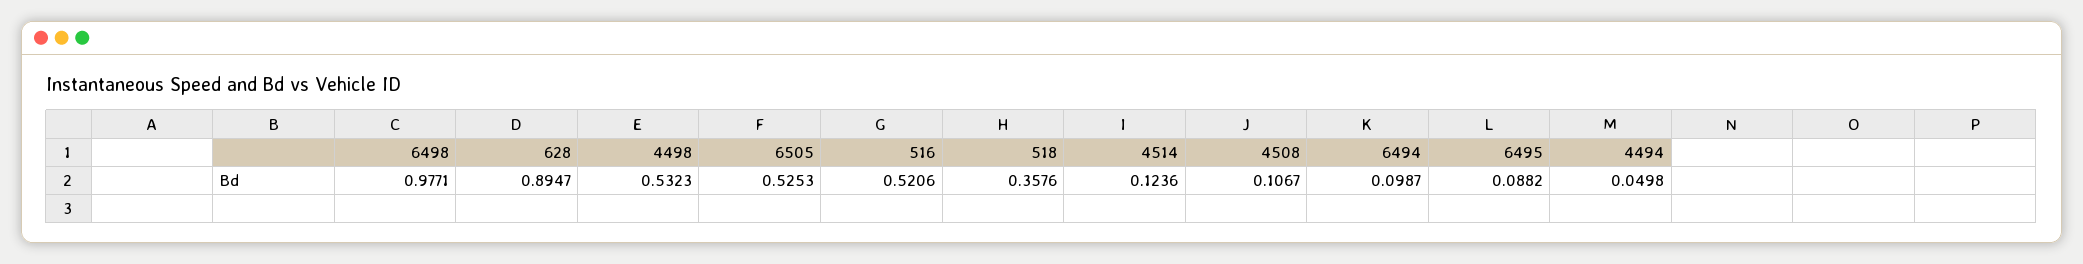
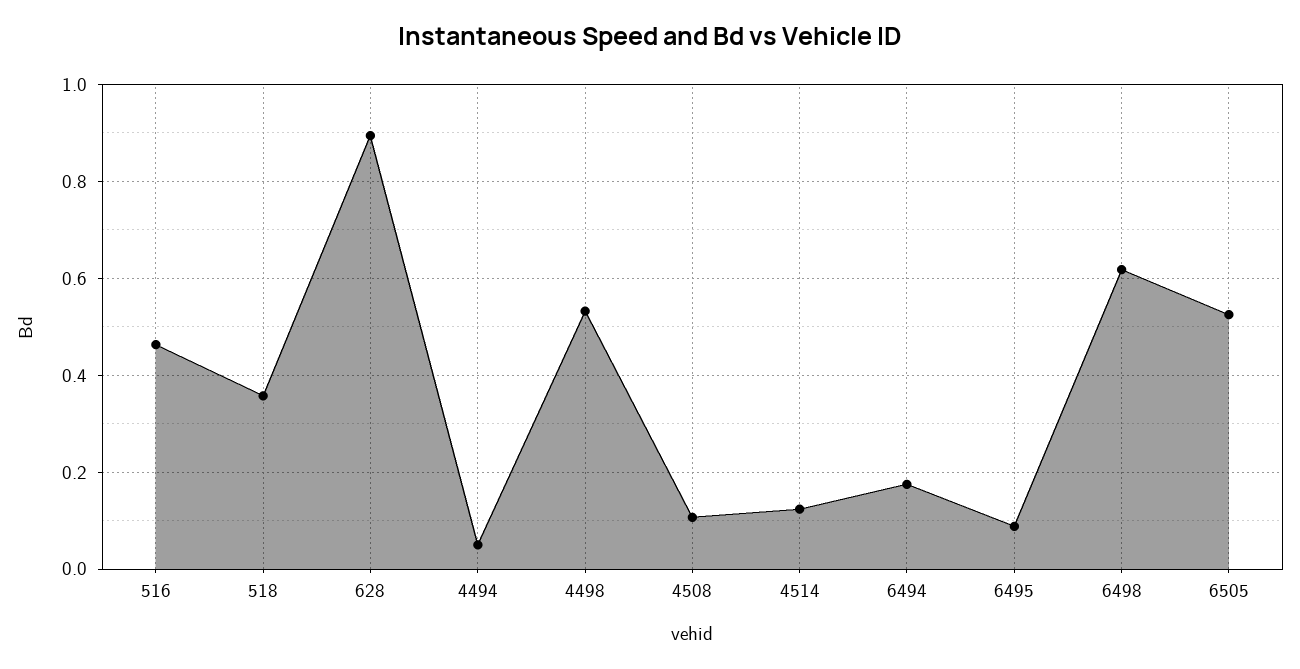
6498: 0.9771 -> 0.62
516: 0.5206 -> 0.46
6494: 0.0987 -> 0.18

